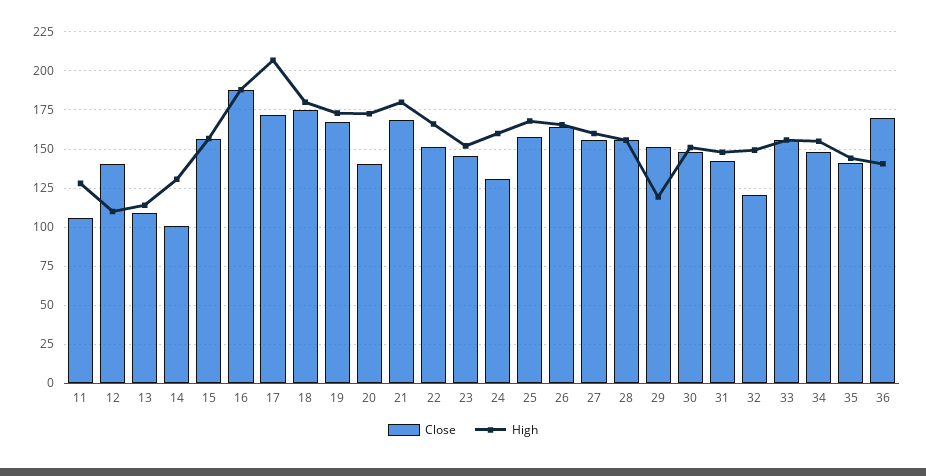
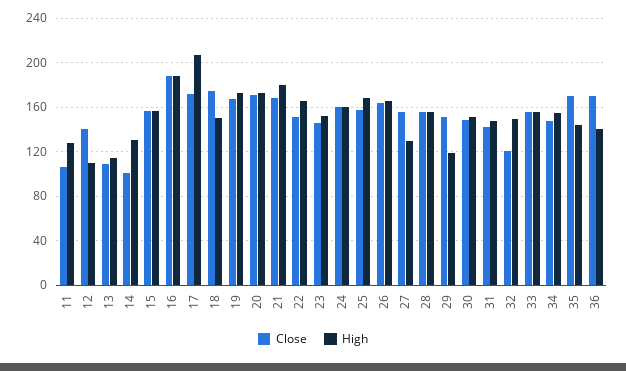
High, 18: 180 -> 150
Close, 20: 140 -> 170
Close, 24: 130 -> 160
High, 27: 160 -> 130
Close, 35: 140 -> 170

